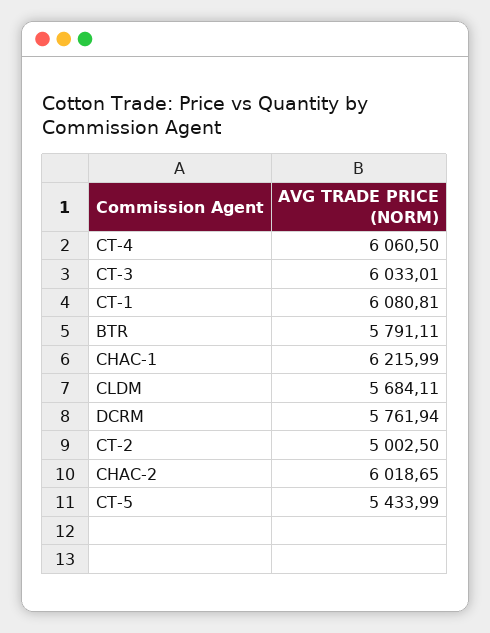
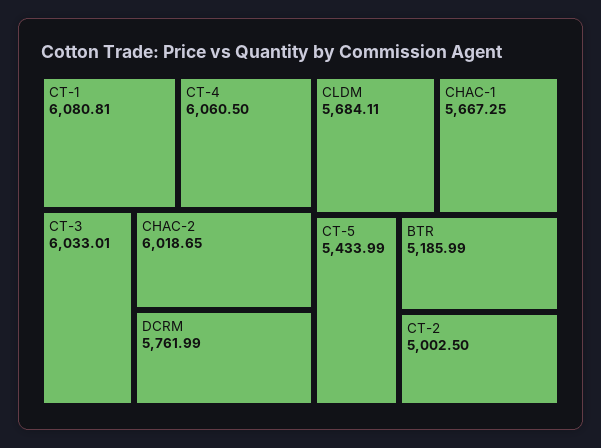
BTR: 5791.11 -> 5185.99
CHAC-1: 6215.99 -> 5667.25
DCRM: 5761.94 -> 5761.99

